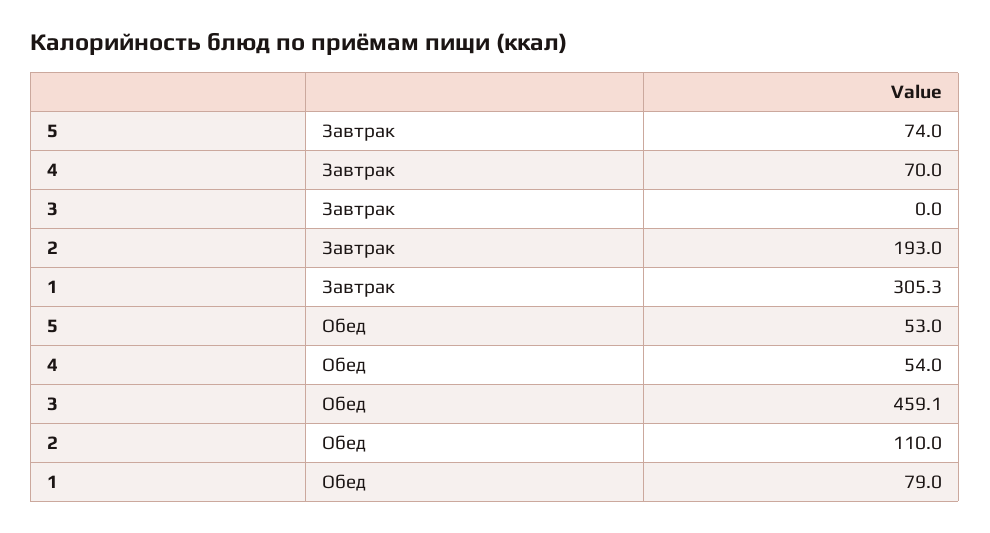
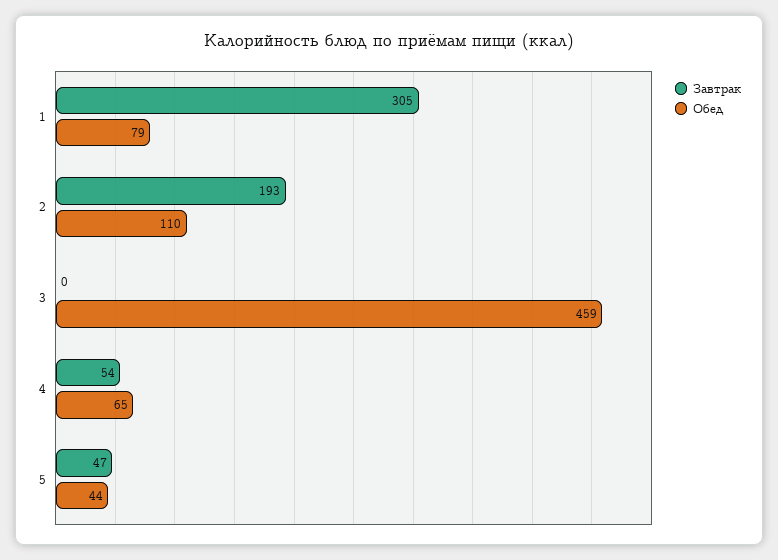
Завтрак, 5: 74 -> 47
Завтрак, 4: 70 -> 54
Обед, 5: 53 -> 44
Обед, 4: 54 -> 65

